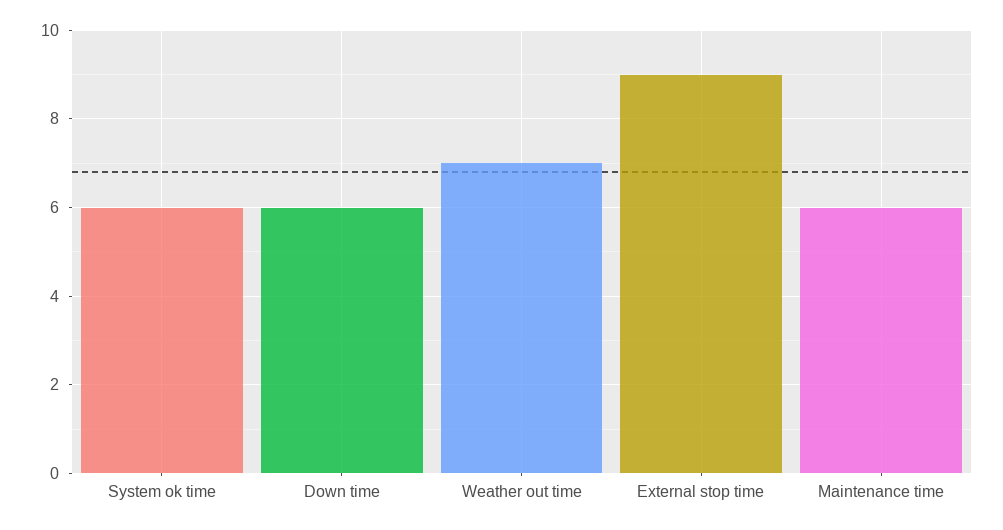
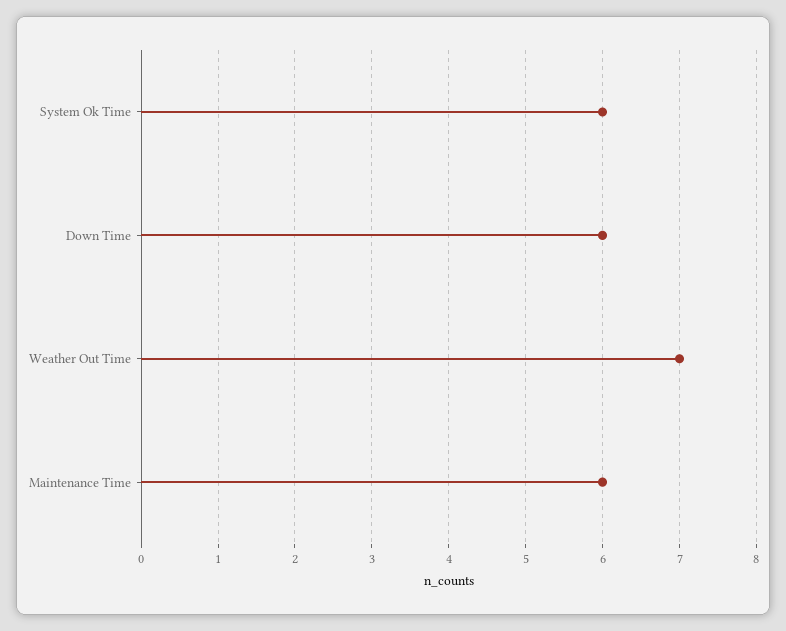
External stop time: 9 -> none

